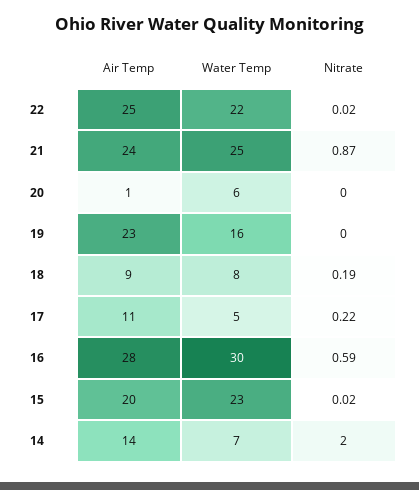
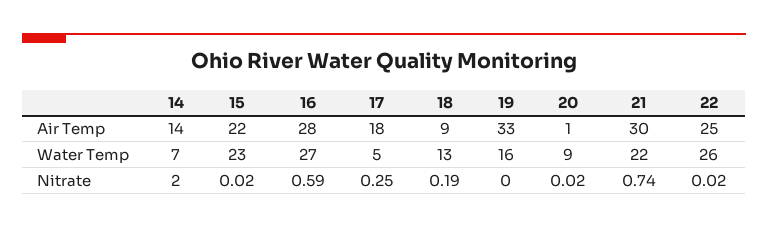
Water Temp, 22: 22 -> 26
Air Temp, 21: 24 -> 30
Water Temp, 21: 25 -> 22
Nitrate, 21: 0.87 -> 0.74
Water Temp, 20: 6 -> 9
Nitrate, 20: 0 -> 0.02
Air Temp, 19: 23 -> 33
Water Temp, 18: 8 -> 13
Air Temp, 17: 11 -> 18
Nitrate, 17: 0.22 -> 0.25
Water Temp, 16: 30 -> 27
Air Temp, 15: 20 -> 22

